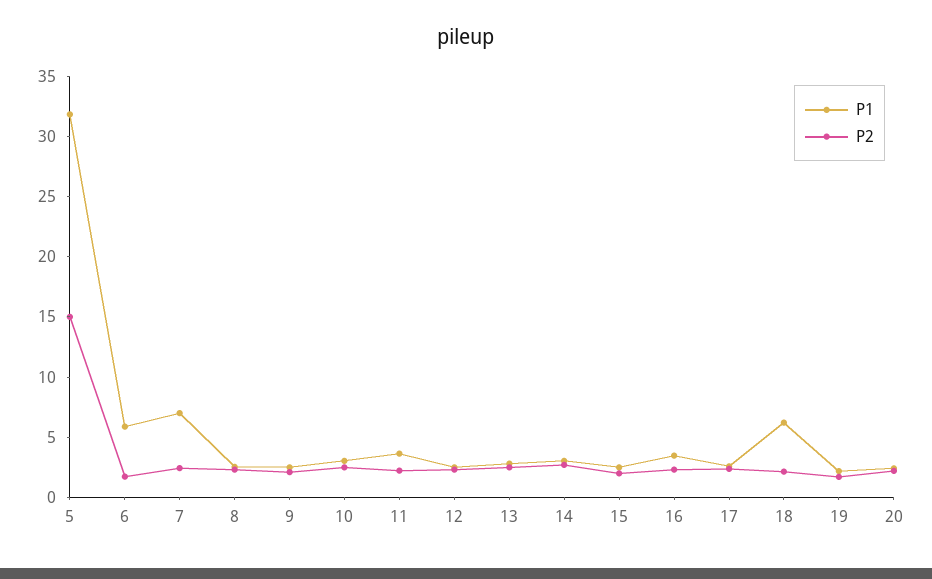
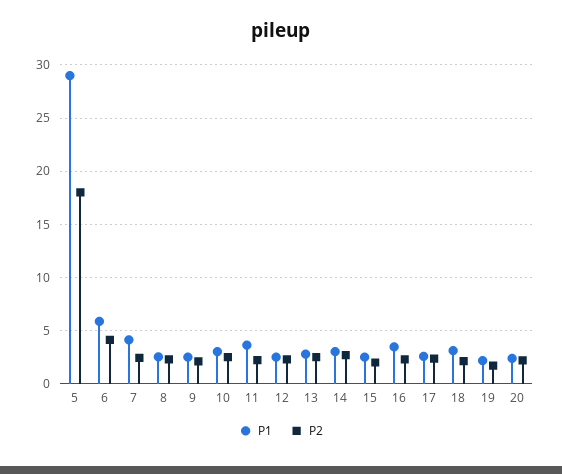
P1, 5: 32 -> 29
P2, 5: 15 -> 18
P2, 6: 2 -> 4
P1, 7: 7 -> 4
P1, 18: 6 -> 3

